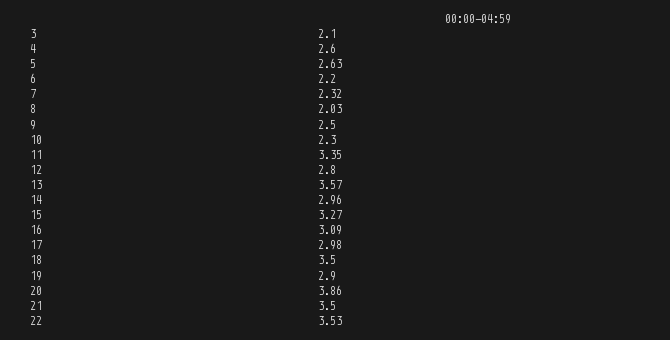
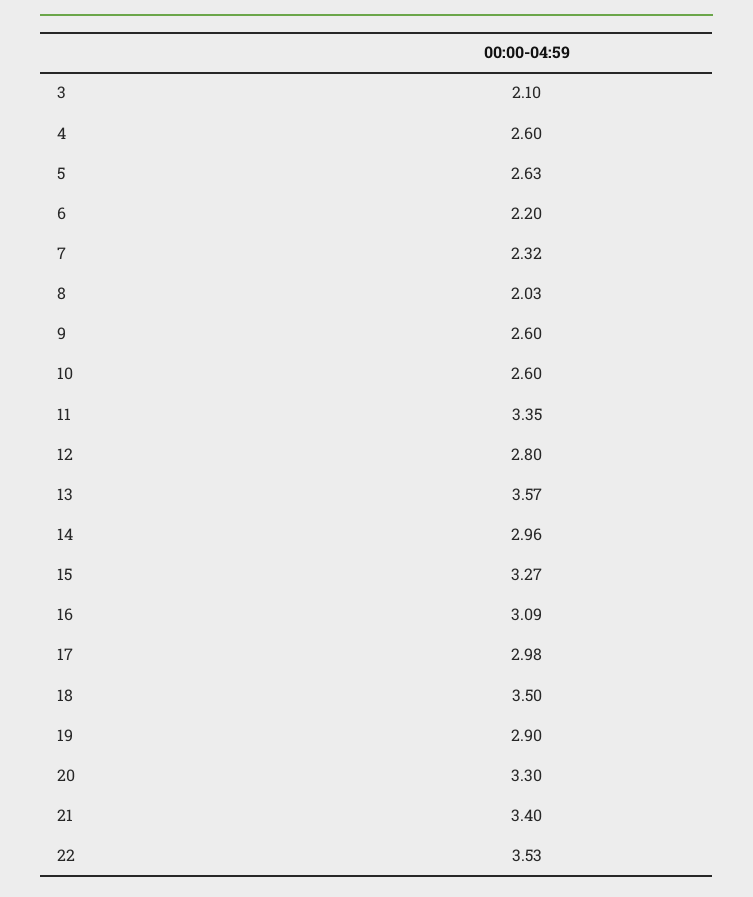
9: 2.5 -> 2.6
10: 2.3 -> 2.6
20: 3.86 -> 3.3
21: 3.5 -> 3.4

